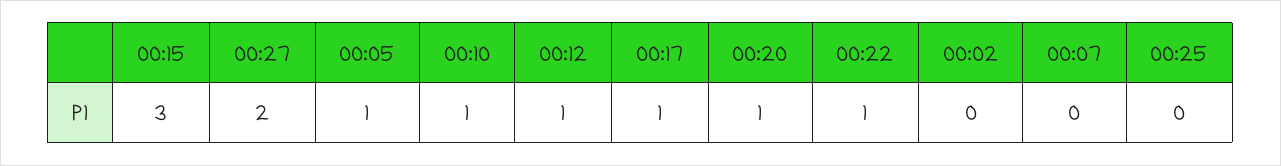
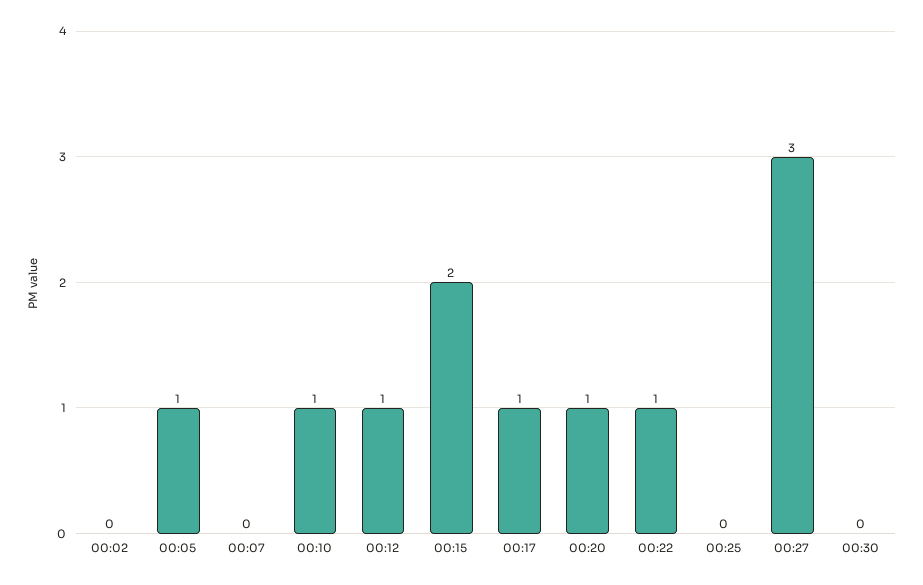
00:15: 3 -> 2
00:27: 2 -> 3
00:30: none -> 0

